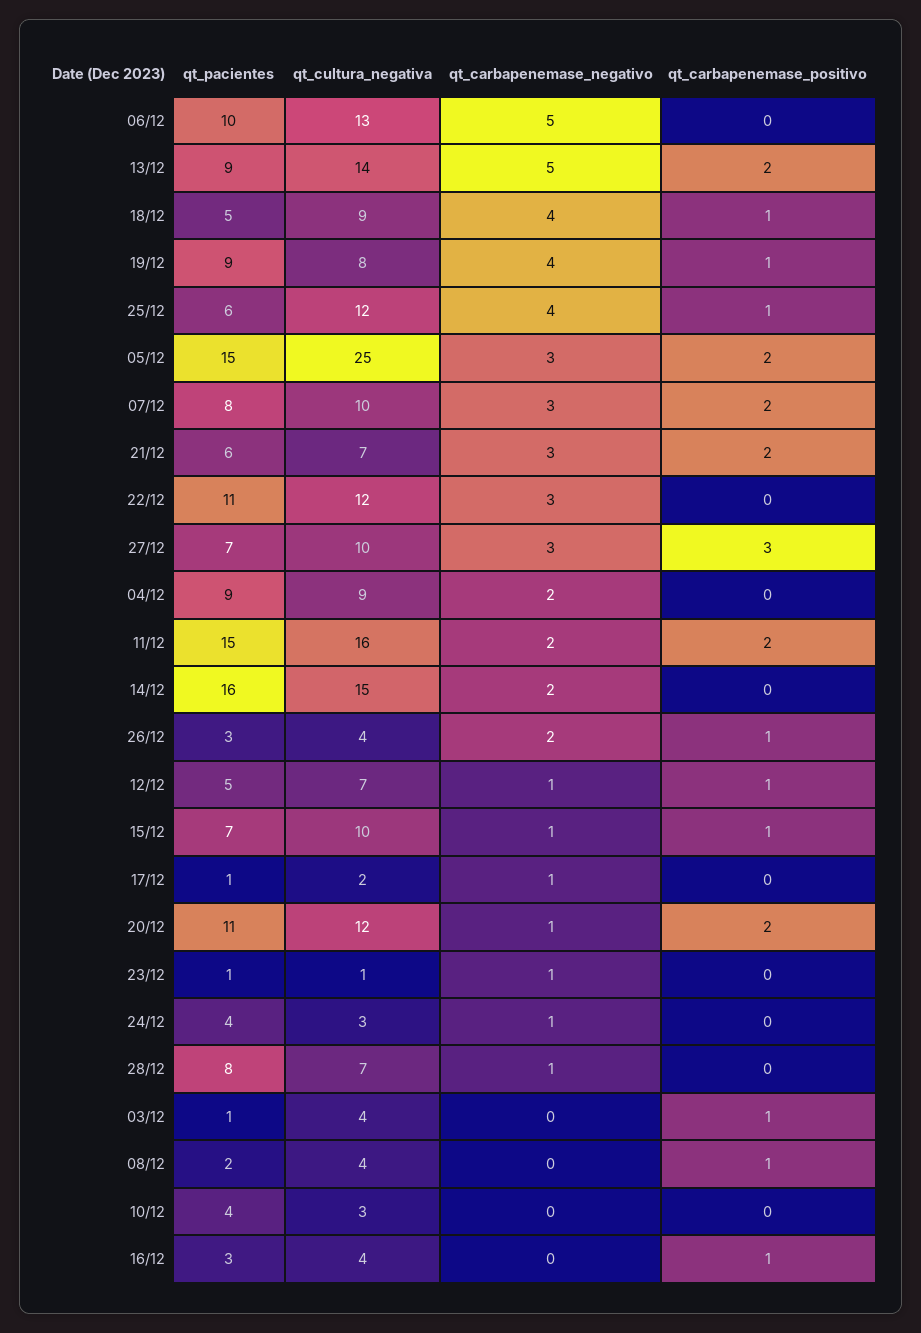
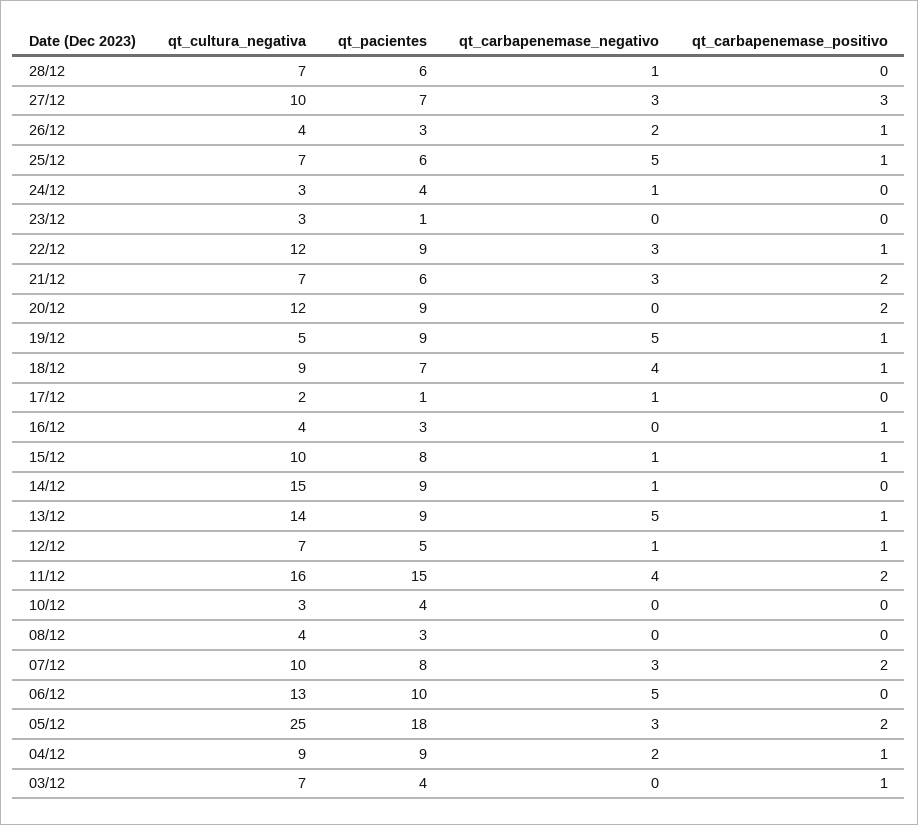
qt_carbapenemase_positivo, 13/12: 2 -> 1
qt_pacientes, 18/12: 5 -> 7
qt_cultura_negativa, 19/12: 8 -> 5
qt_carbapenemase_negativo, 19/12: 4 -> 5
qt_cultura_negativa, 25/12: 12 -> 7
qt_carbapenemase_negativo, 25/12: 4 -> 5
qt_pacientes, 05/12: 15 -> 18
qt_pacientes, 22/12: 11 -> 9
qt_carbapenemase_positivo, 22/12: 0 -> 1
qt_carbapenemase_positivo, 04/12: 0 -> 1
qt_carbapenemase_negativo, 11/12: 2 -> 4
qt_pacientes, 14/12: 16 -> 9
qt_carbapenemase_negativo, 14/12: 2 -> 1
qt_pacientes, 15/12: 7 -> 8
qt_pacientes, 20/12: 11 -> 9
qt_carbapenemase_negativo, 20/12: 1 -> 0
qt_cultura_negativa, 23/12: 1 -> 3
qt_carbapenemase_negativo, 23/12: 1 -> 0
qt_pacientes, 28/12: 8 -> 6
qt_pacientes, 03/12: 1 -> 4
qt_cultura_negativa, 03/12: 4 -> 7
qt_pacientes, 08/12: 2 -> 3
qt_carbapenemase_positivo, 08/12: 1 -> 0

